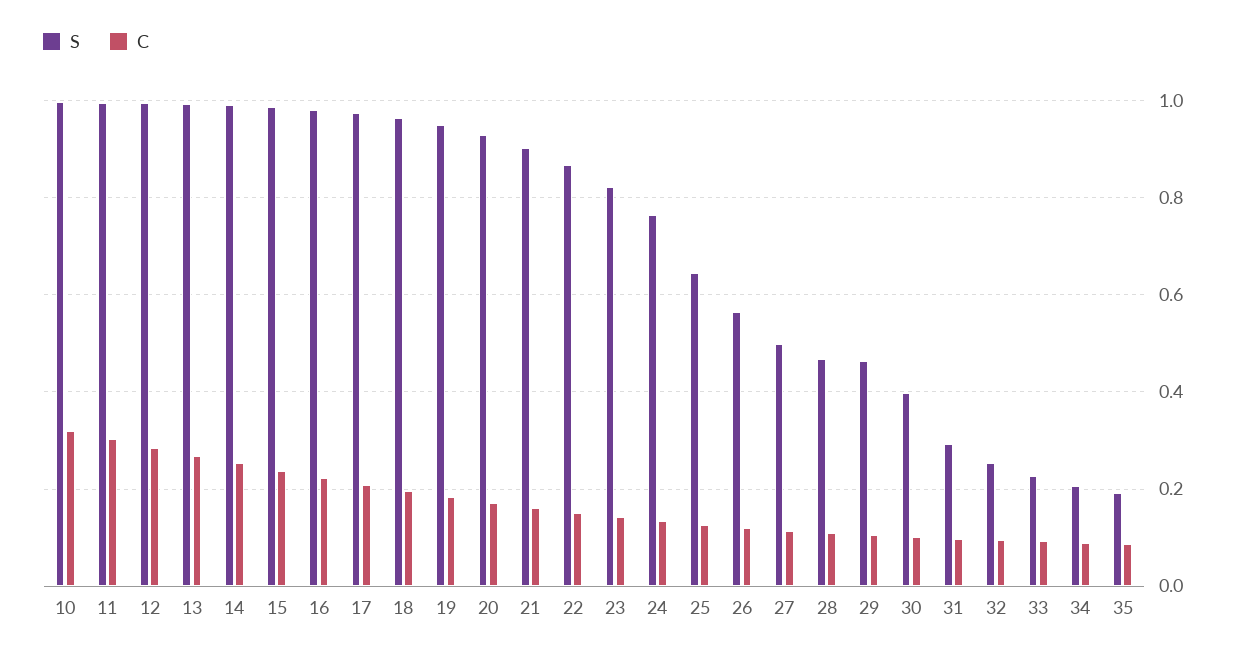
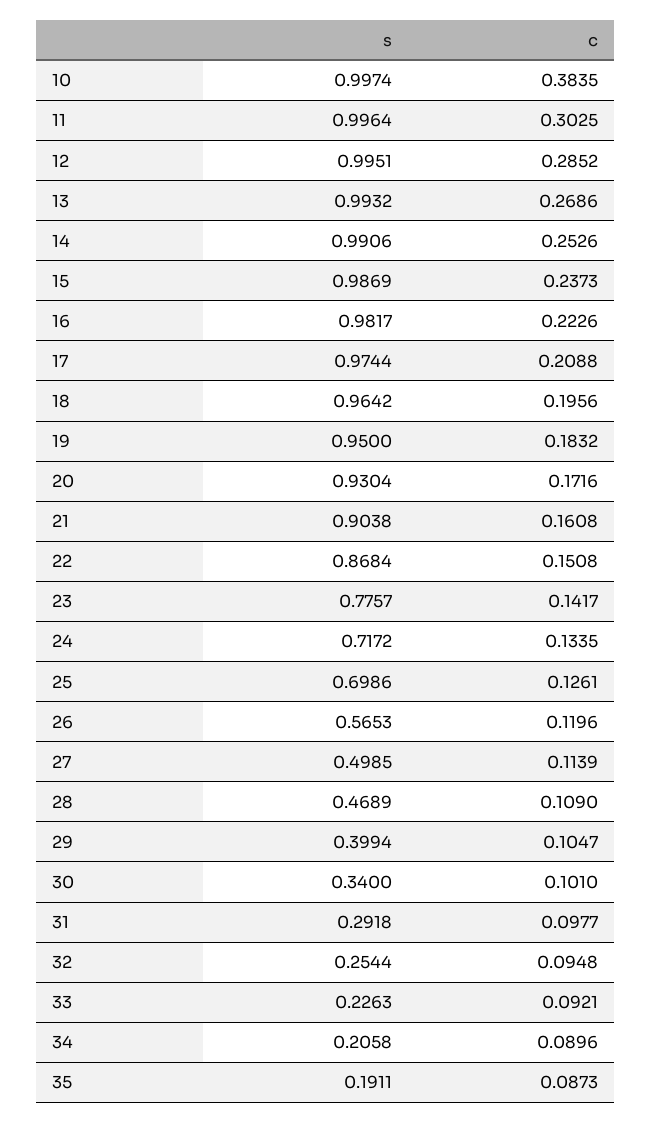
C, 10: 0.32 -> 0.3835
S, 23: 0.82 -> 0.7757
S, 24: 0.76 -> 0.7172
S, 25: 0.64 -> 0.6986
S, 29: 0.46 -> 0.3994
S, 30: 0.4 -> 0.34

